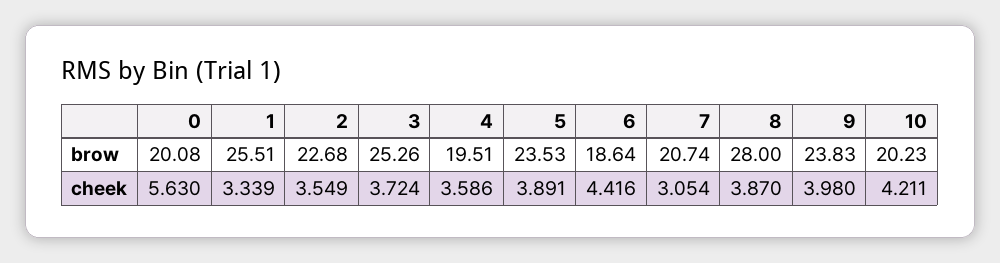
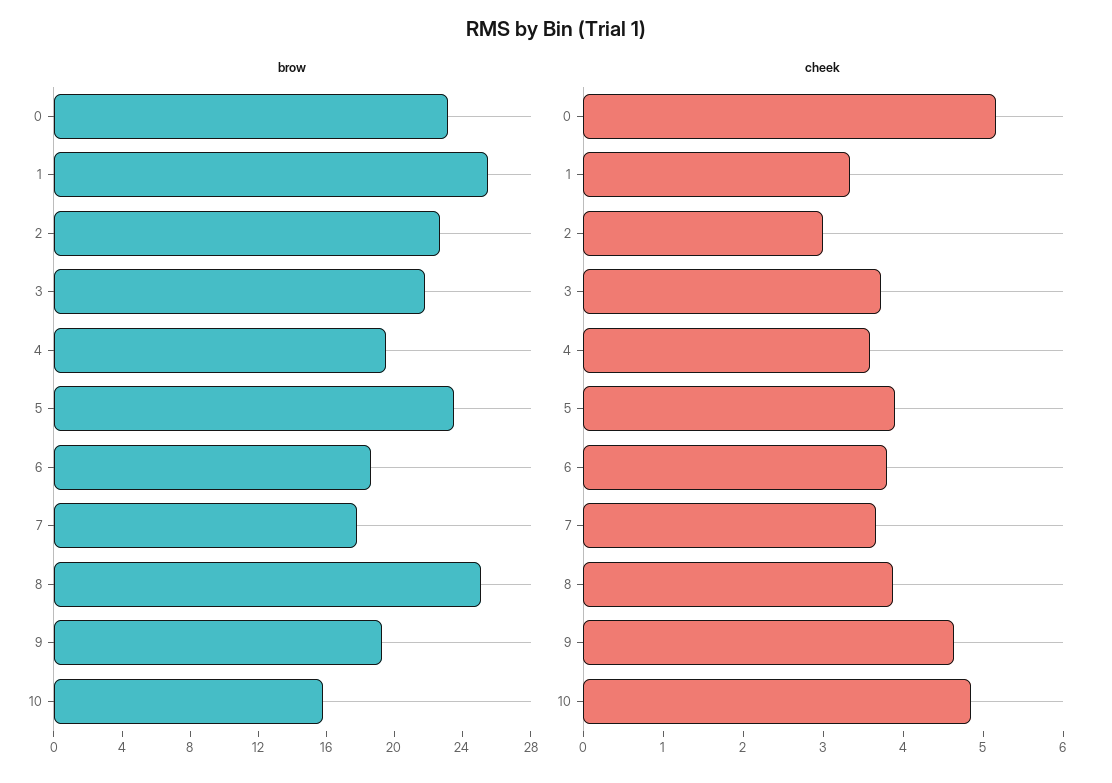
brow, 0: 20.08 -> 23
brow, 3: 25.26 -> 22
brow, 7: 20.74 -> 18
brow, 8: 28 -> 25
brow, 9: 23.83 -> 19
brow, 10: 20.23 -> 16
cheek, 0: 5.63 -> 5.2
cheek, 2: 3.549 -> 3
cheek, 6: 4.416 -> 3.8
cheek, 7: 3.054 -> 3.6
cheek, 9: 3.98 -> 4.6
cheek, 10: 4.211 -> 4.8

